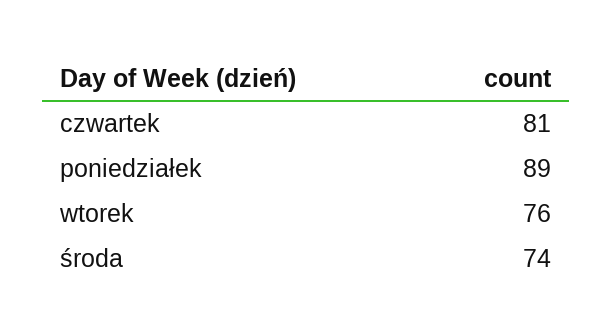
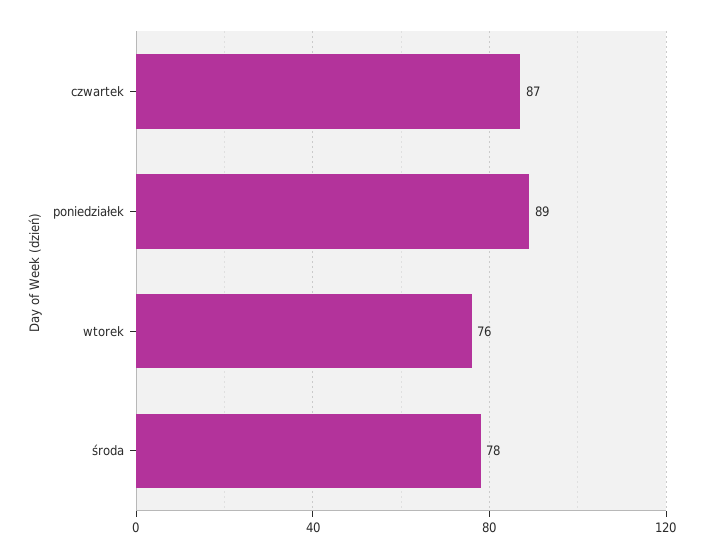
czwartek: 81 -> 87
środa: 74 -> 78

